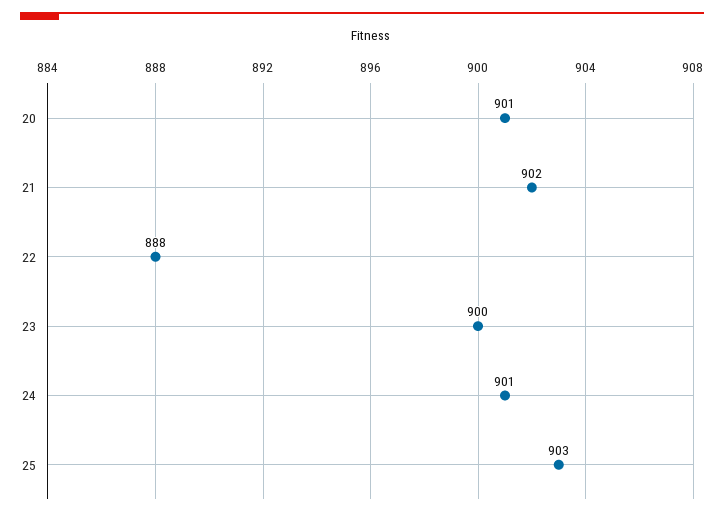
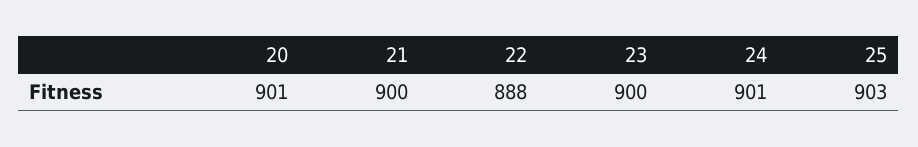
21: 902 -> 900

